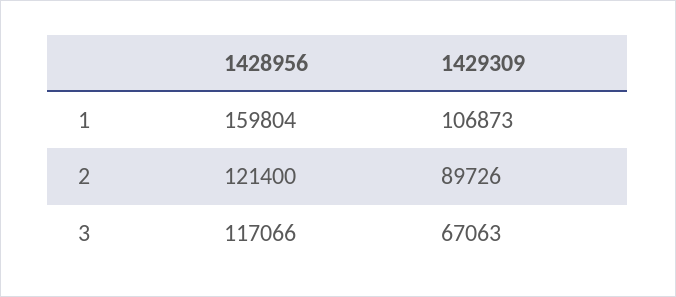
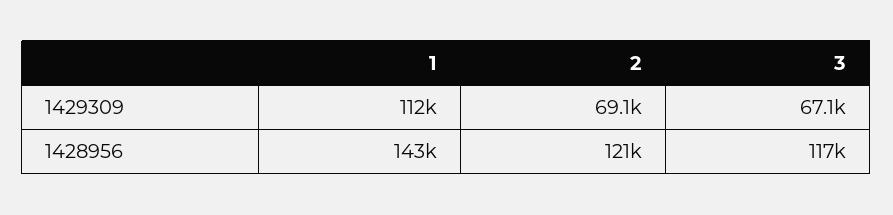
1428956, 1: 159804 -> 143000
1429309, 1: 106873 -> 112000
1429309, 2: 89726 -> 69100

